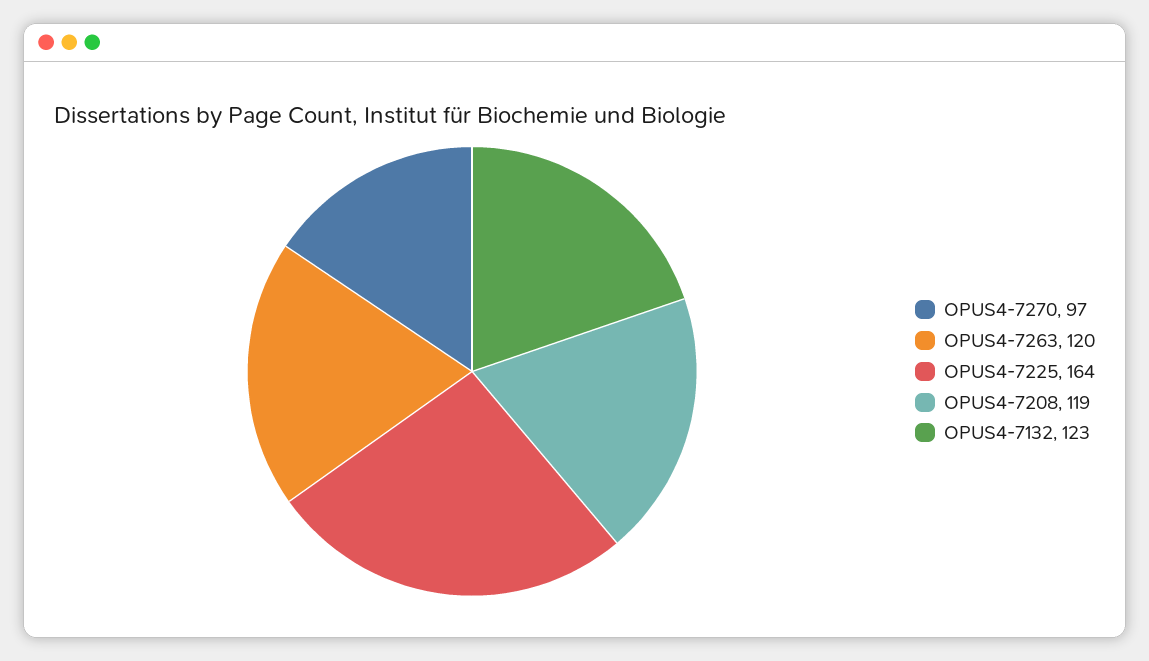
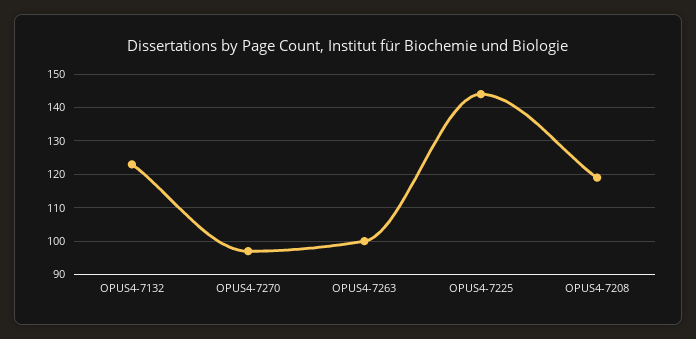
OPUS4-7263: 120 -> 100
OPUS4-7225: 164 -> 145

